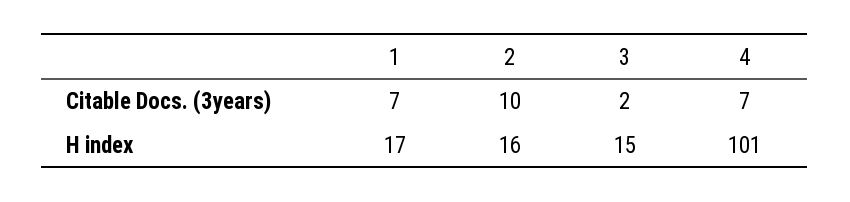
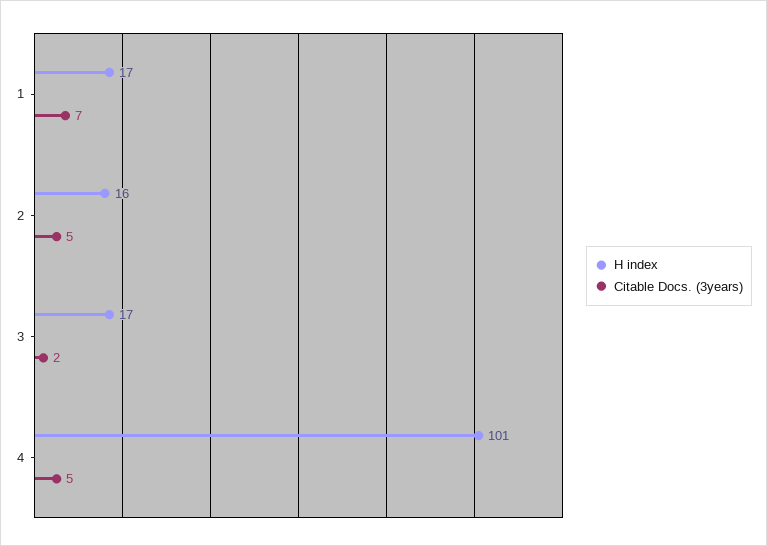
Citable Docs. (3years), 2: 10 -> 5
Citable Docs. (3years), 4: 7 -> 5
H index, 3: 15 -> 17

